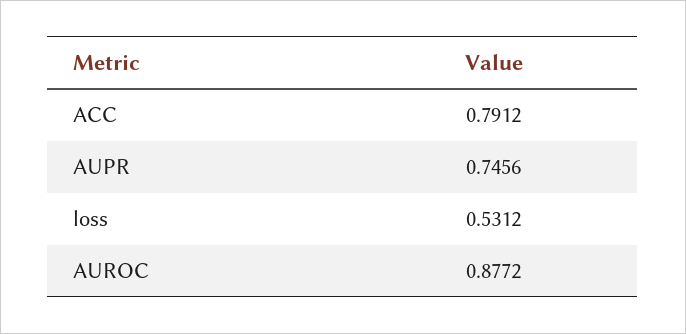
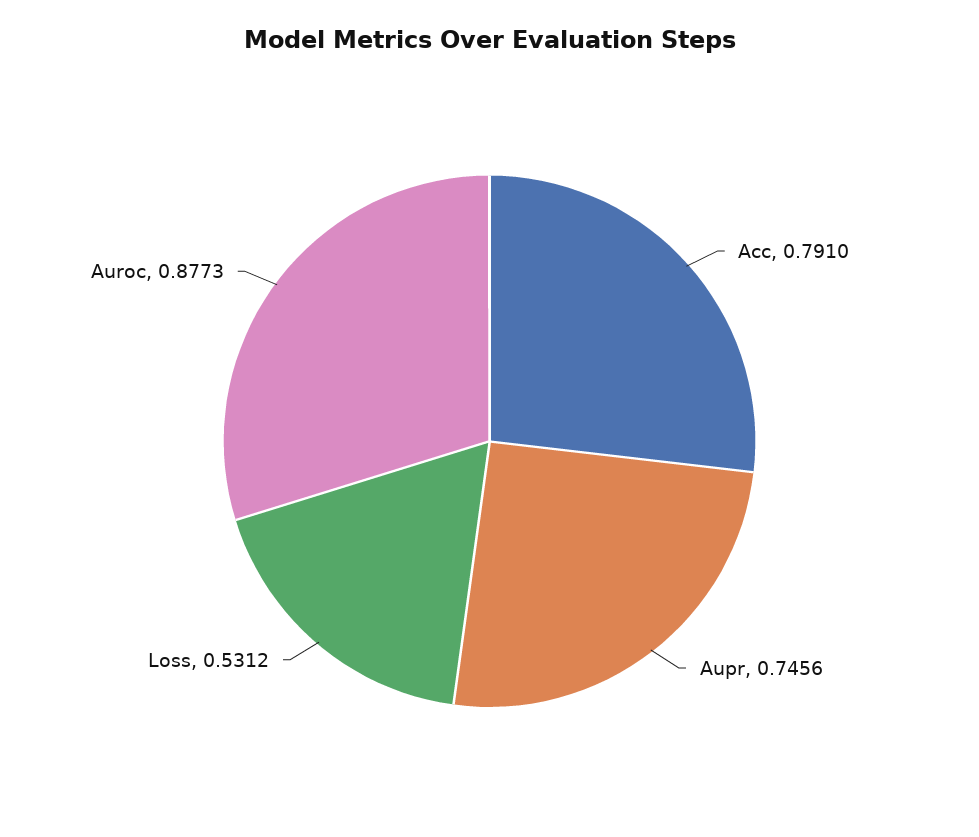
ACC: 0.7912 -> 0.791
AUROC: 0.8772 -> 0.8773

